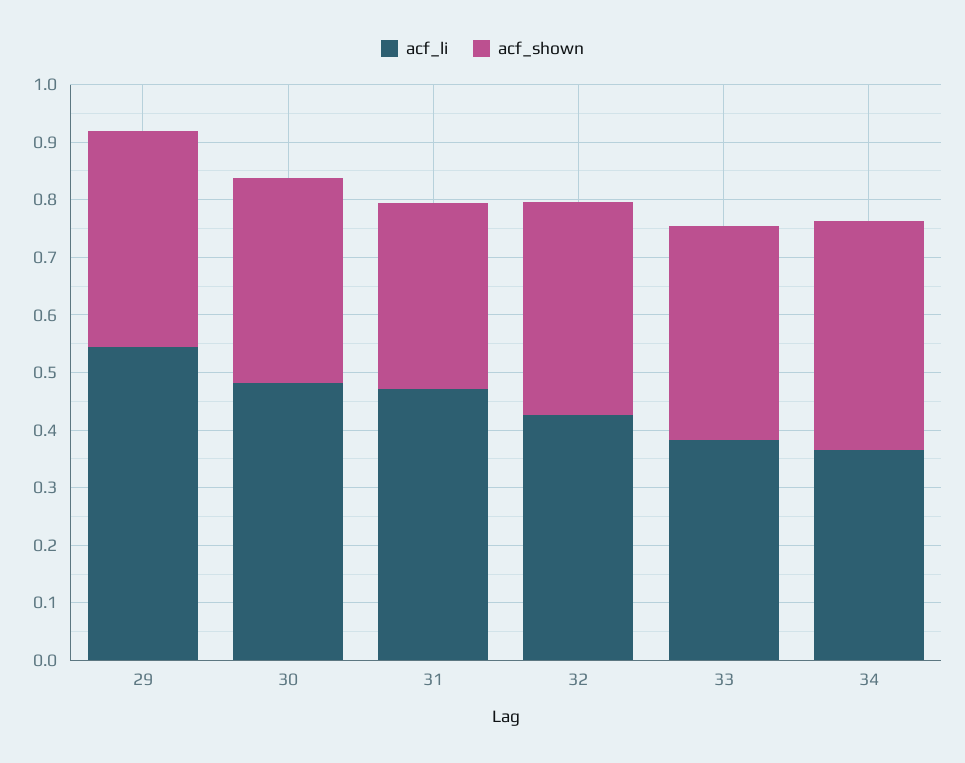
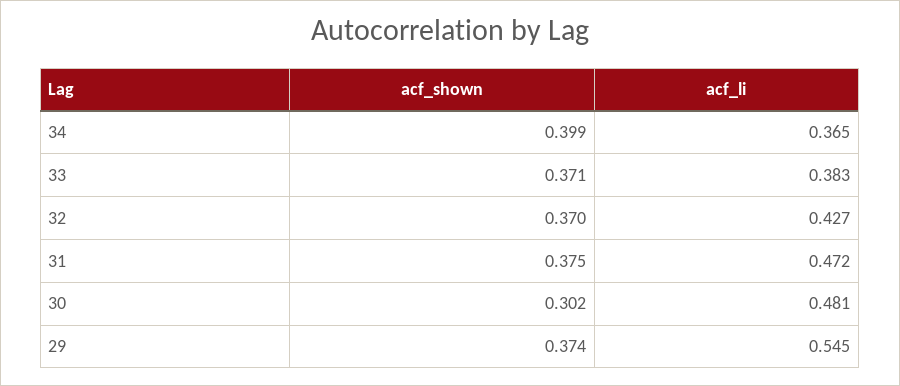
acf_shown, 30: 0.36 -> 0.302
acf_shown, 31: 0.32 -> 0.375

